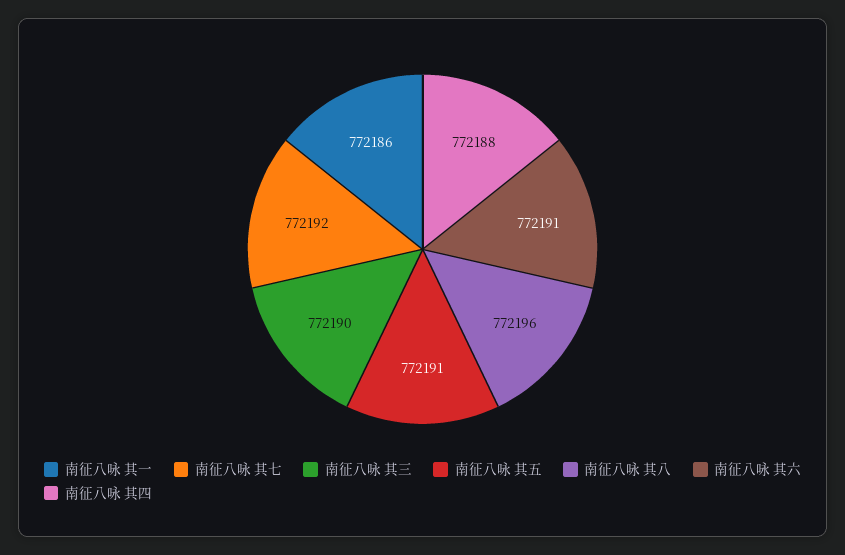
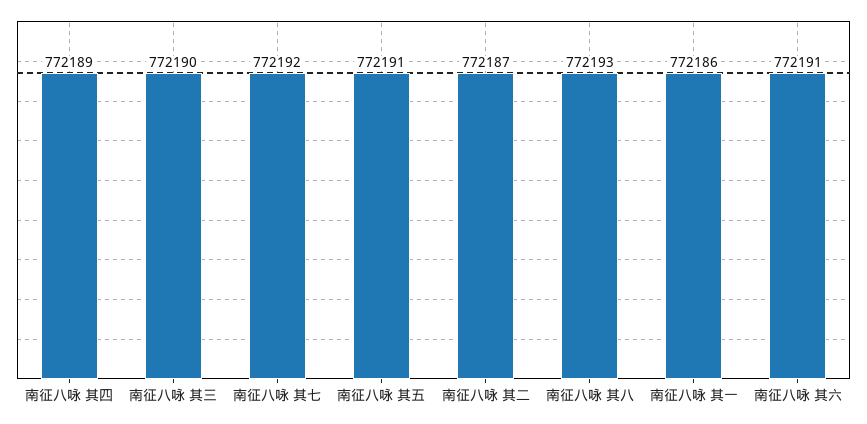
南征八咏 其八: 772196 -> 772193
南征八咏 其四: 772188 -> 772189
南征八咏 其二: none -> 772187

